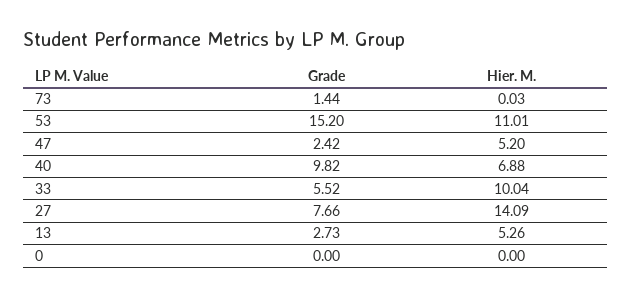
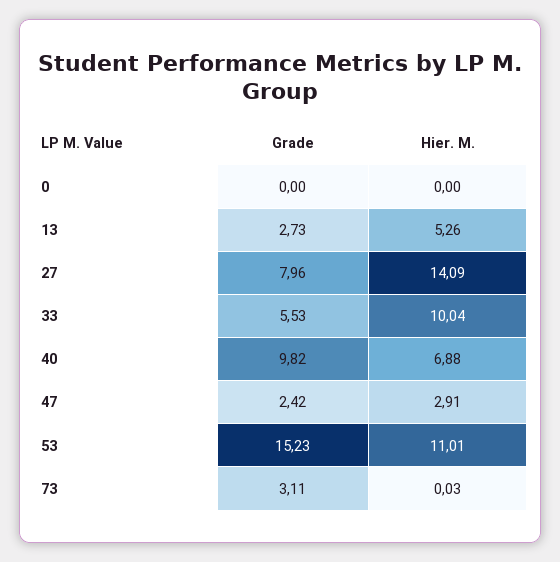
Grade, 73: 1.44 -> 3.11
Grade, 53: 15.2 -> 15.23
Hier. M., 47: 5.2 -> 2.91
Grade, 33: 5.52 -> 5.53
Grade, 27: 7.66 -> 7.96

